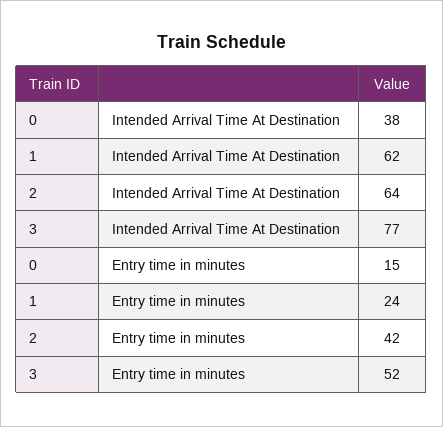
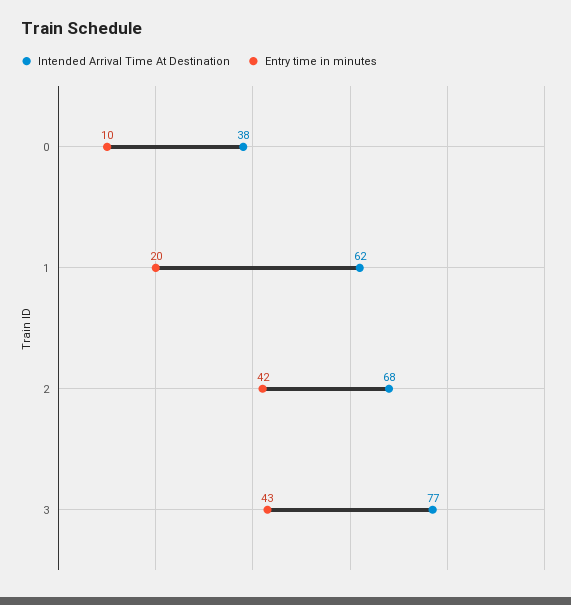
Intended Arrival Time At Destination, 2: 64 -> 68
Entry time in minutes, 0: 15 -> 10
Entry time in minutes, 1: 24 -> 20
Entry time in minutes, 3: 52 -> 43

